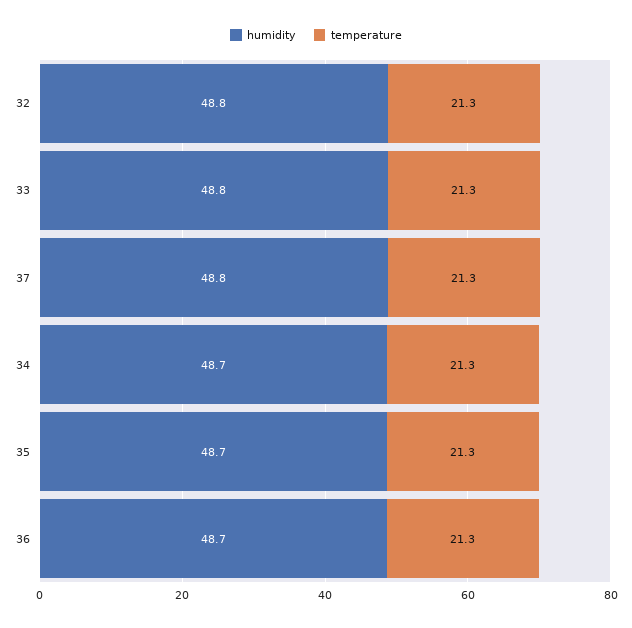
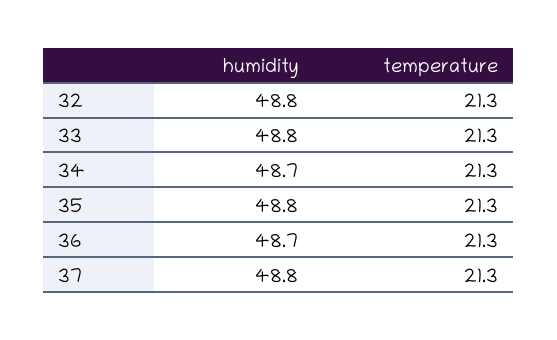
humidity, 35: 48.7 -> 48.8

